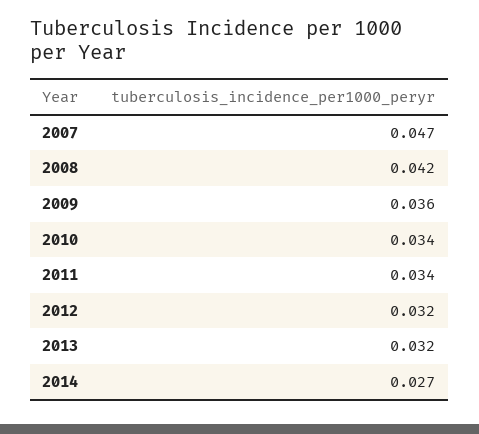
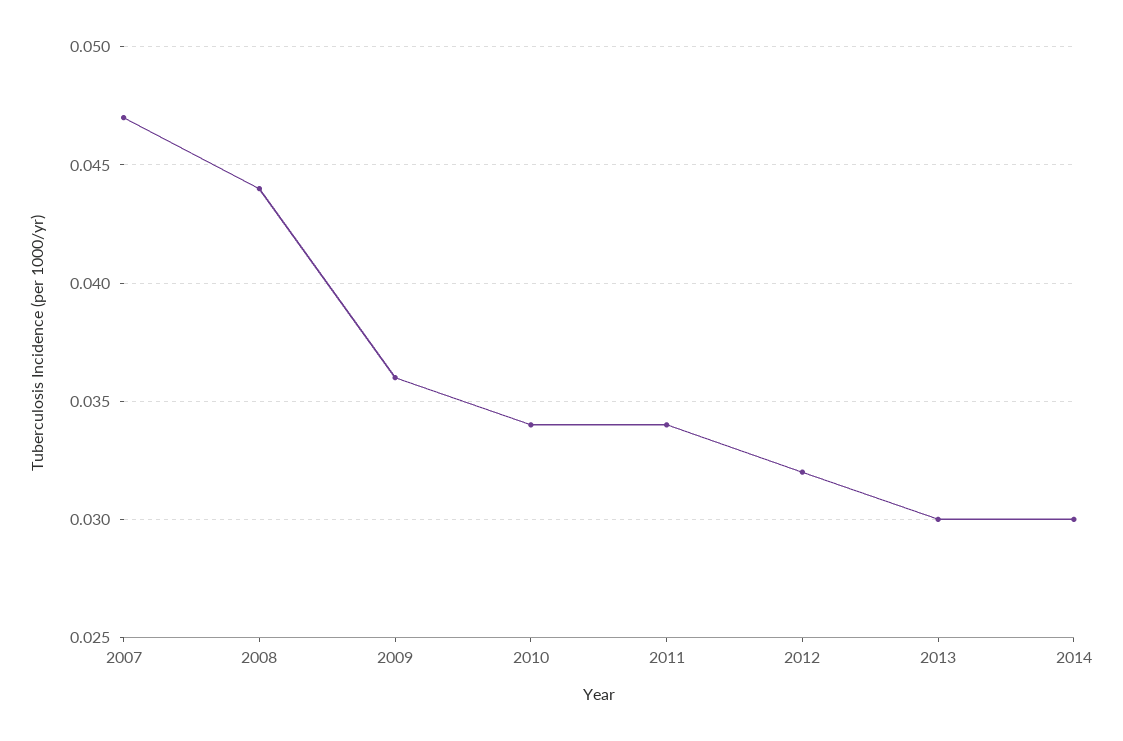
2008: 0.042 -> 0.044
2013: 0.032 -> 0.03
2014: 0.027 -> 0.03

